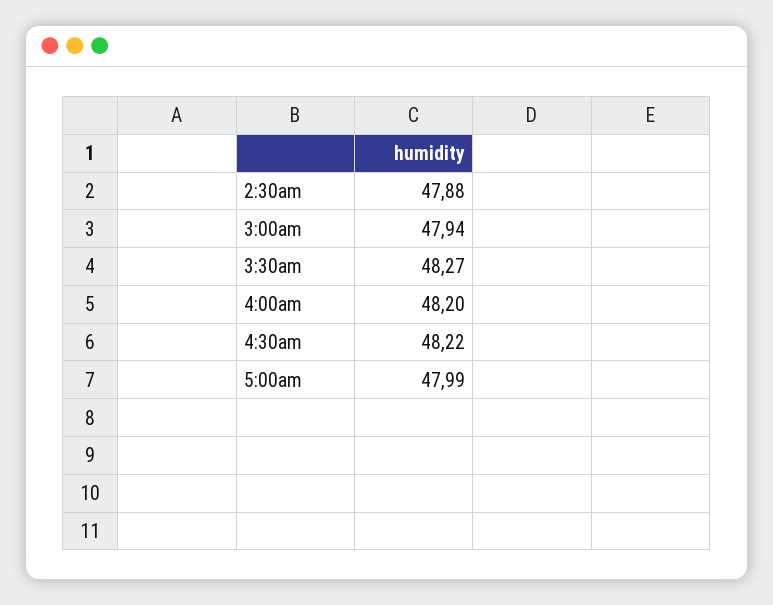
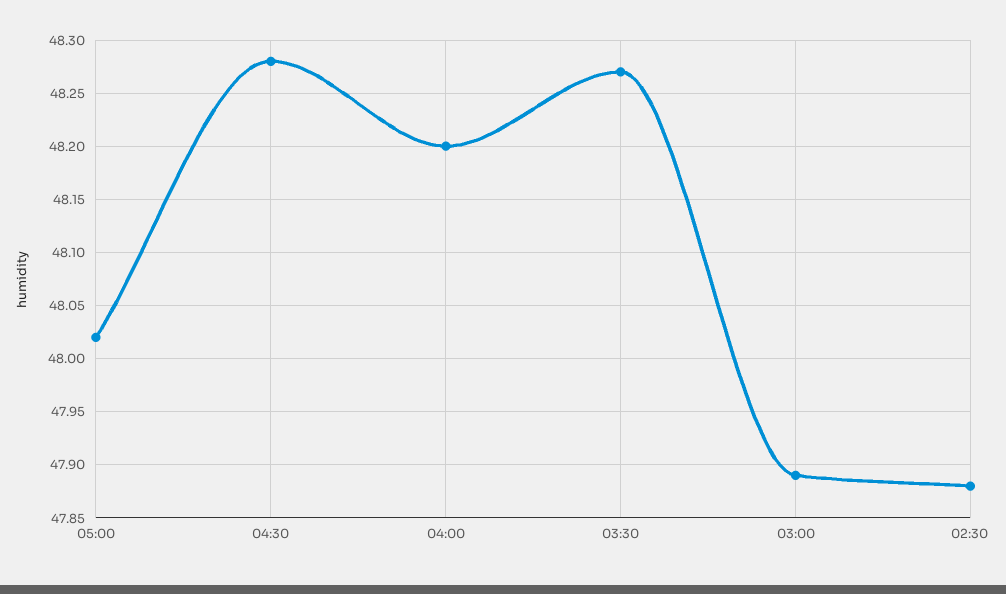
3:00am: 47.94 -> 47.89
4:30am: 48.22 -> 48.28
5:00am: 47.99 -> 48.02

